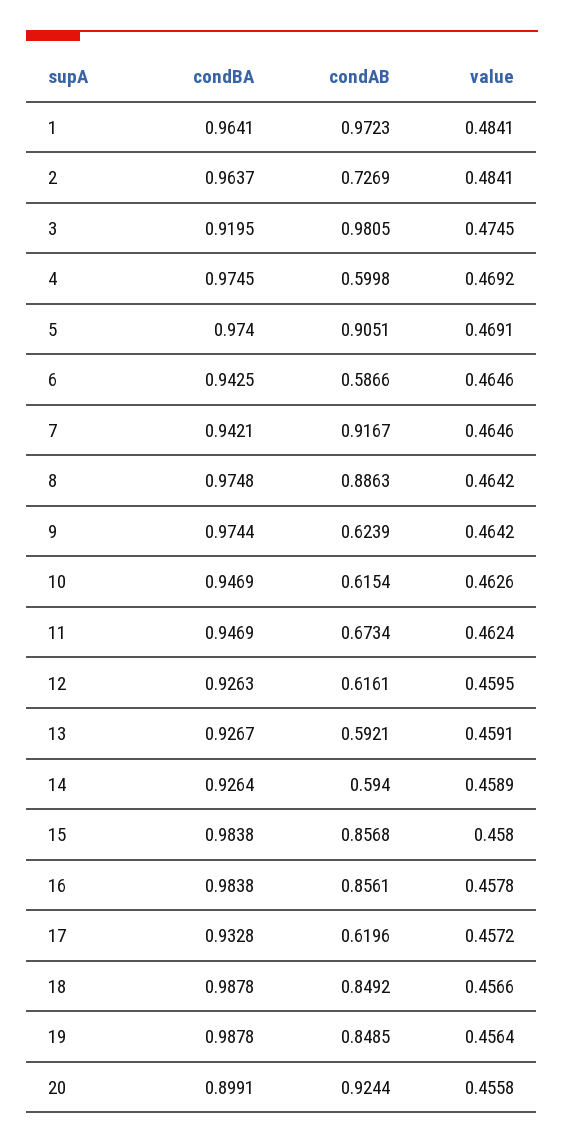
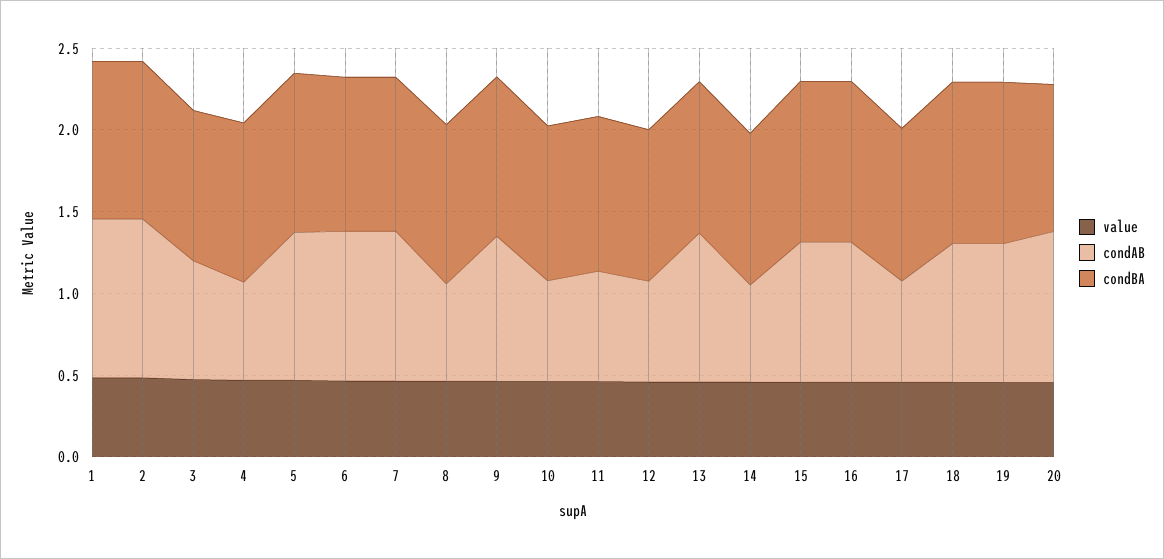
condAB, 2: 0.7269 -> 1
condAB, 3: 0.9805 -> 0.7
condAB, 6: 0.5866 -> 0.9
condAB, 8: 0.8863 -> 0.6
condAB, 9: 0.6239 -> 0.9
condAB, 13: 0.5921 -> 0.9

